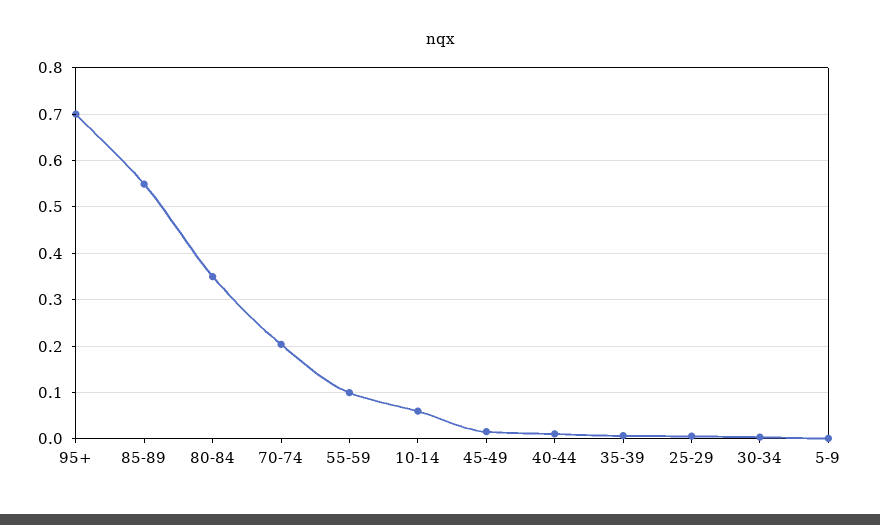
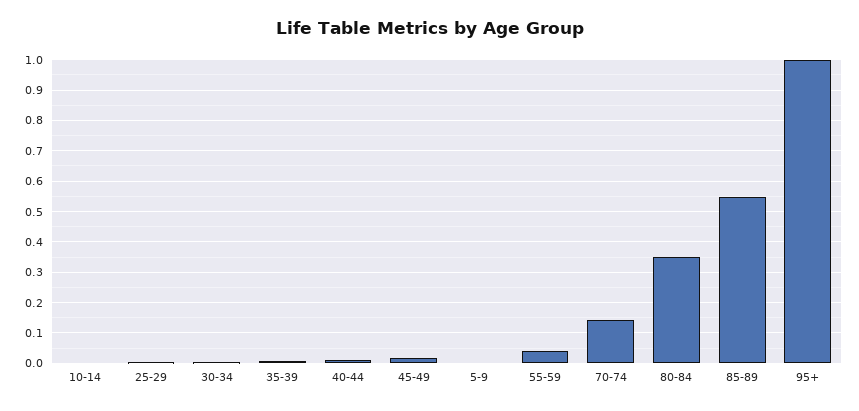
95+: 0.7 -> 1
70-74: 0.2 -> 0.14
55-59: 0.1 -> 0.04
10-14: 0.06 -> 0

